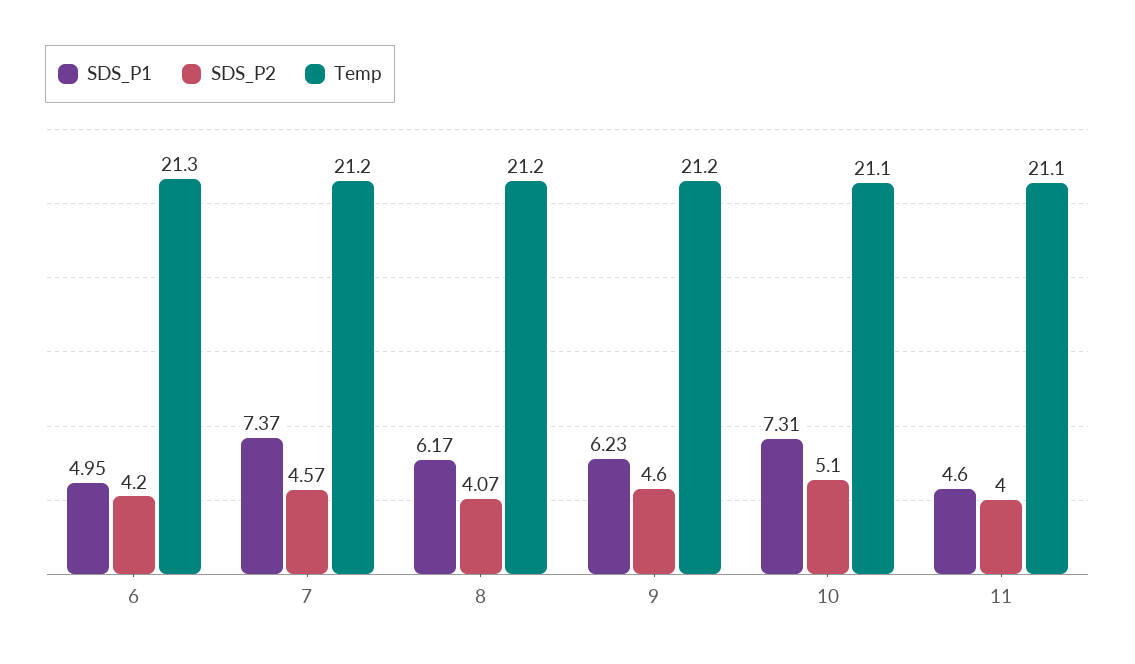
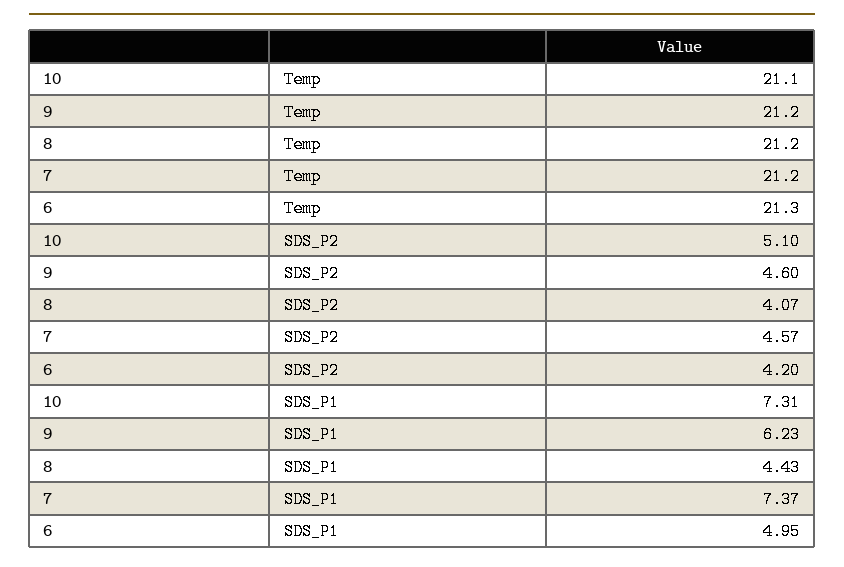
SDS_P1, 8: 6.17 -> 4.43
SDS_P1, 11: 4.6 -> none
SDS_P2, 11: 4 -> none
Temp, 11: 21.1 -> none

